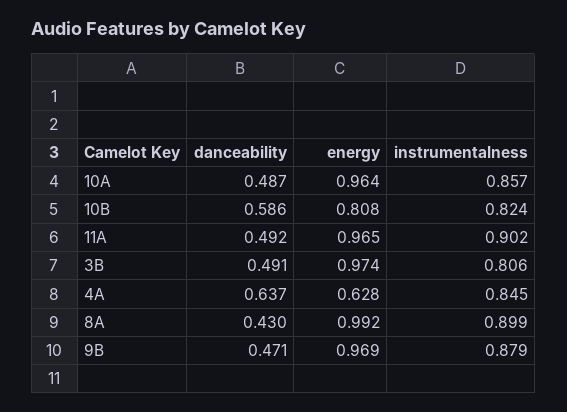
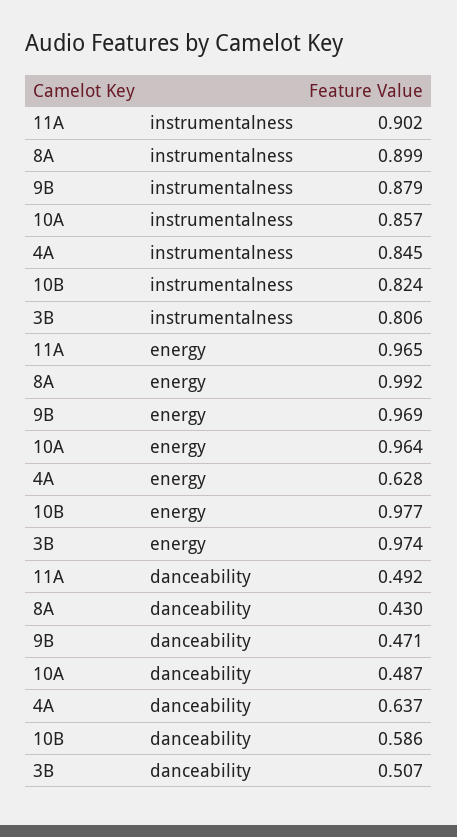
energy, 10B: 0.808 -> 0.977
danceability, 3B: 0.491 -> 0.507

